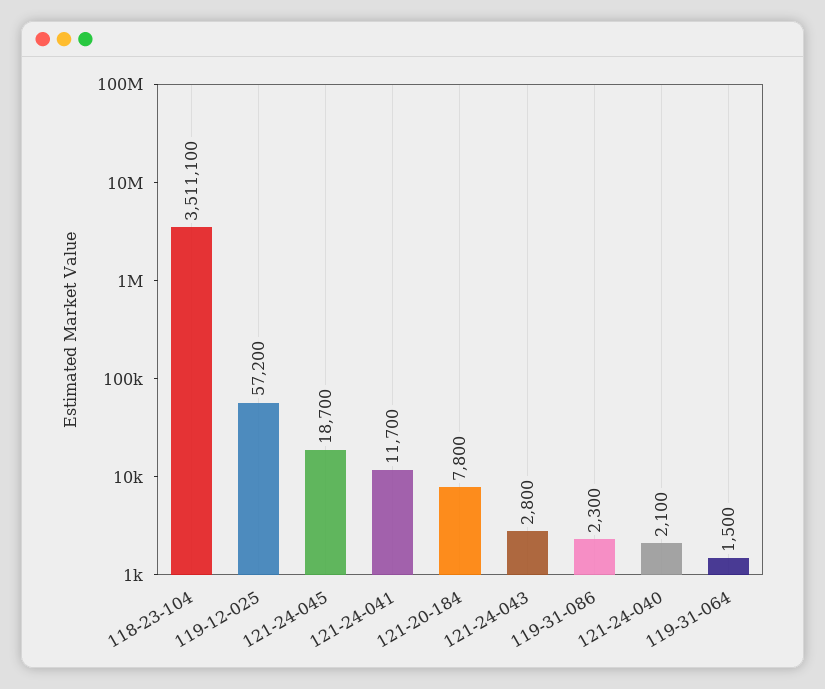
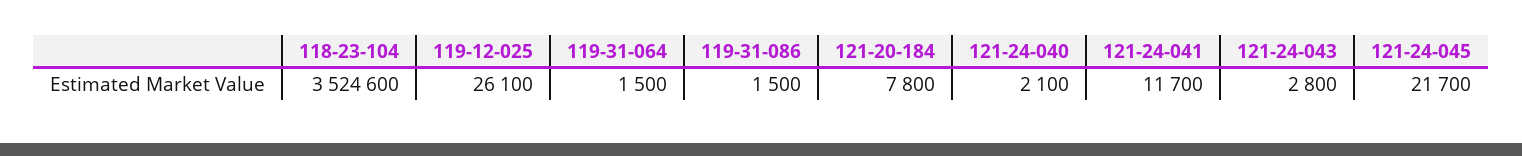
118-23-104: 3511100 -> 3524600
119-12-025: 57200 -> 26100
121-24-045: 18700 -> 21700
119-31-086: 2300 -> 1500

